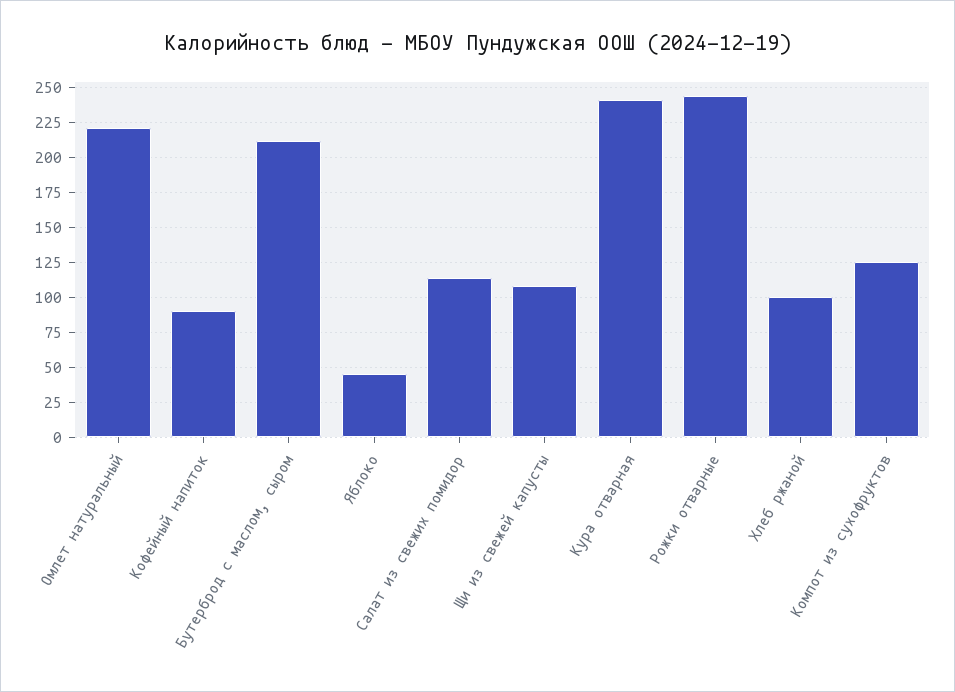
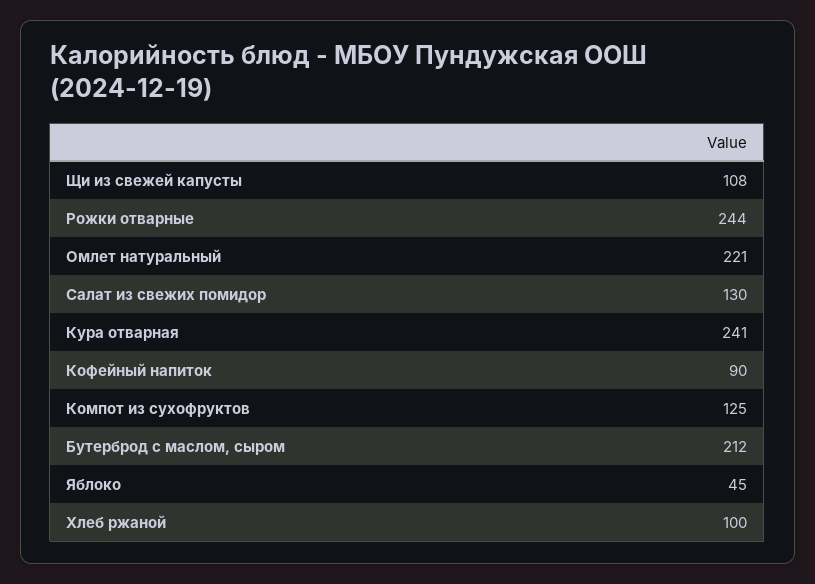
Салат из свежих помидор: 115 -> 130

